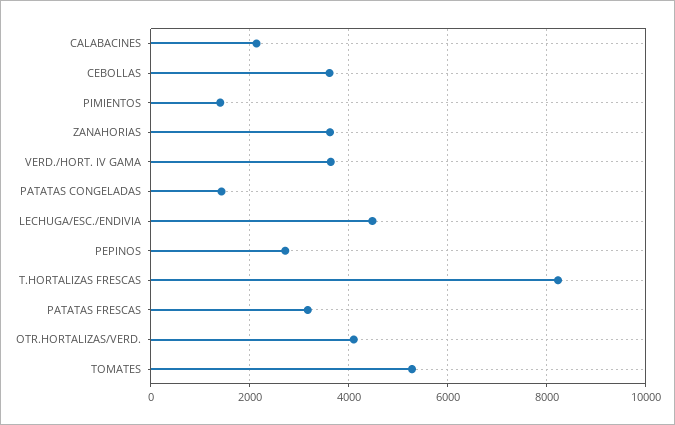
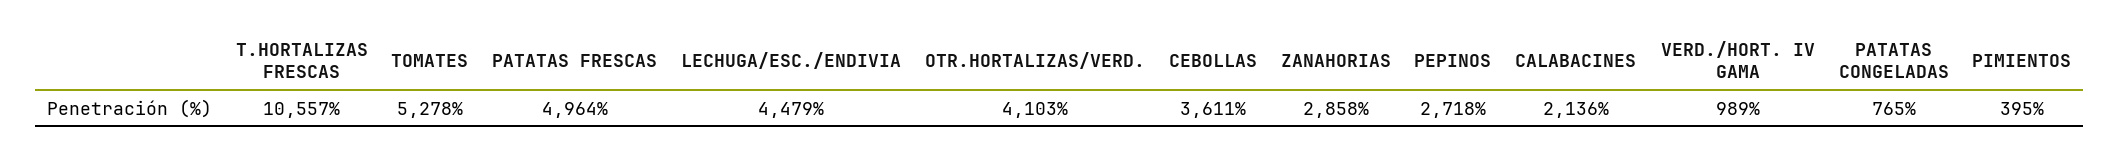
PIMIENTOS: 1400 -> 395
ZANAHORIAS: 3600 -> 2858
VERD./HORT. IV GAMA: 3600 -> 989
PATATAS CONGELADAS: 1400 -> 765
T.HORTALIZAS FRESCAS: 8200 -> 10557
PATATAS FRESCAS: 3200 -> 4964

